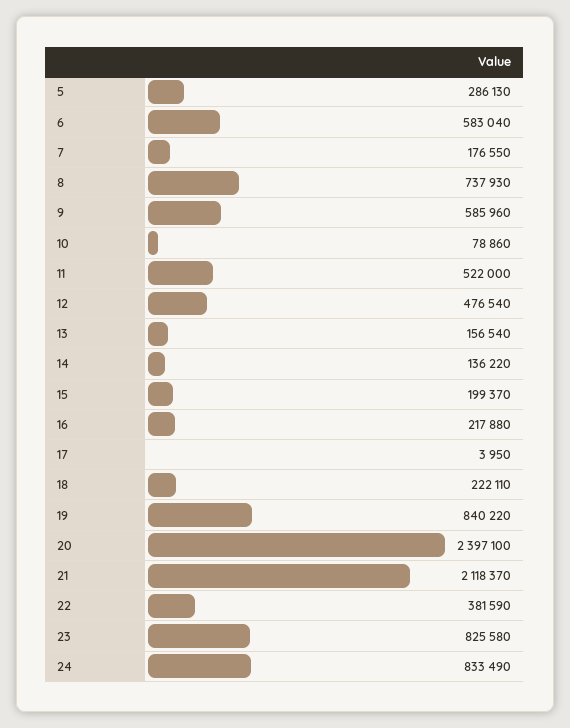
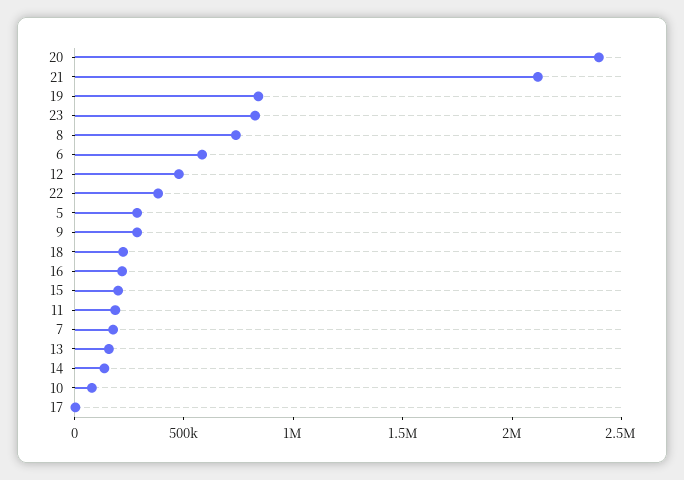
9: 585960 -> 300000
11: 522000 -> 200000
24: 833490 -> none

